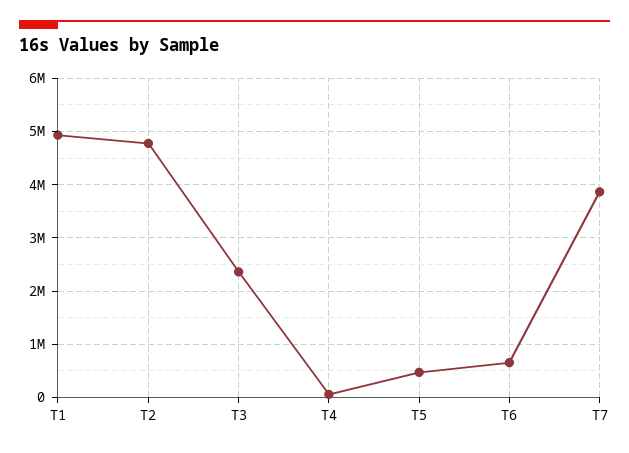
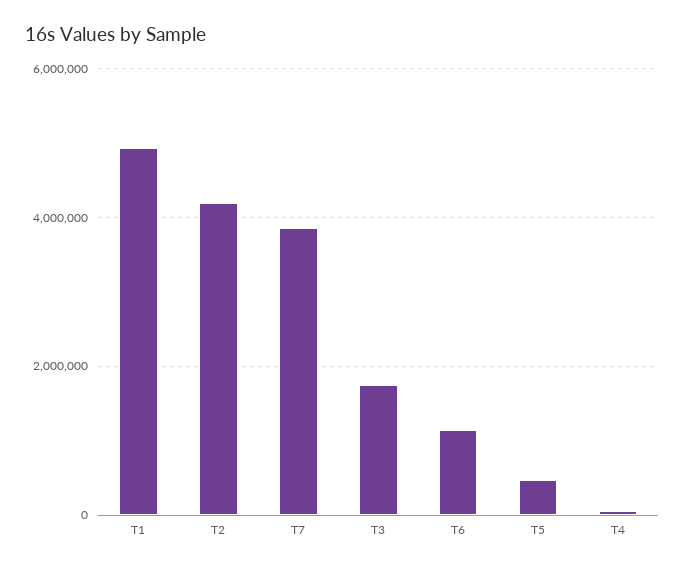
T2: 4800000 -> 4200000
T3: 2400000 -> 1800000
T6: 600000 -> 1200000

